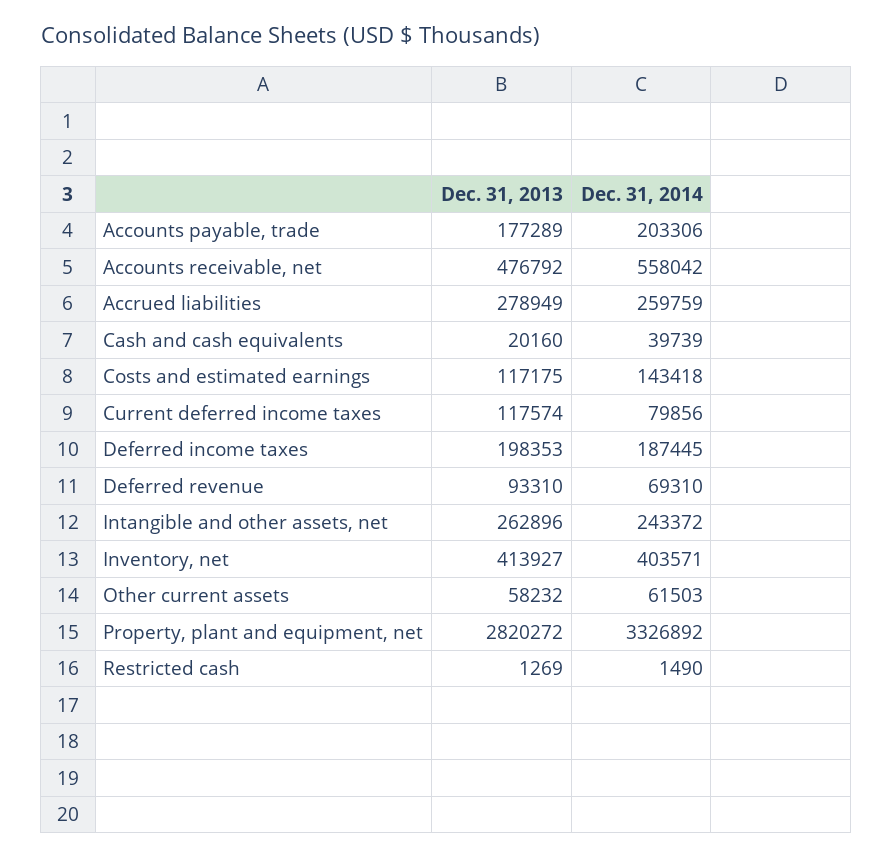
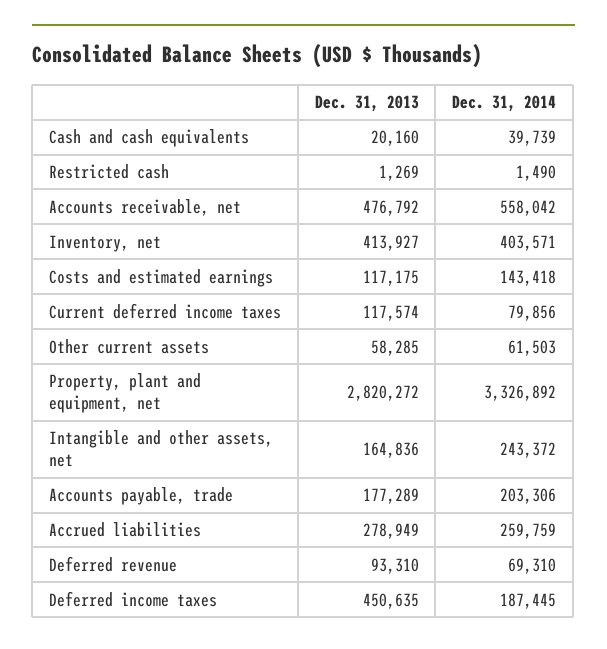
Dec. 31, 2013, Deferred income taxes: 198353 -> 450635
Dec. 31, 2013, Intangible and other assets, net: 262896 -> 164836
Dec. 31, 2013, Other current assets: 58232 -> 58285

